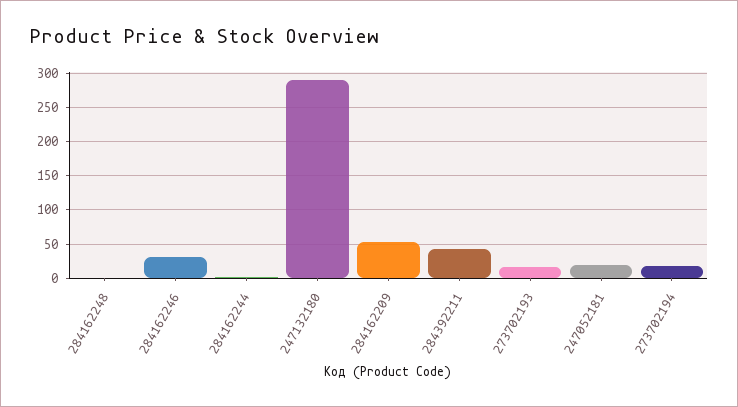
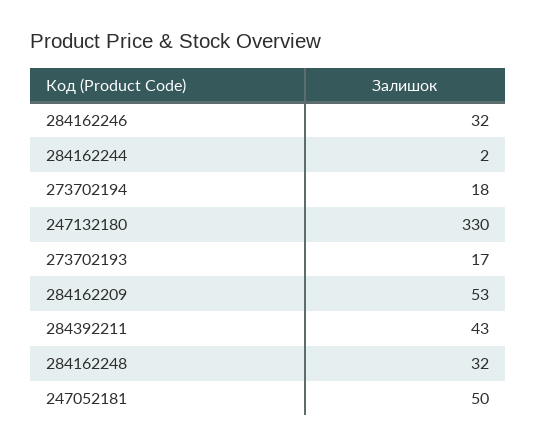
284162248: 0 -> 32
247132180: 290 -> 330
247052181: 20 -> 50

